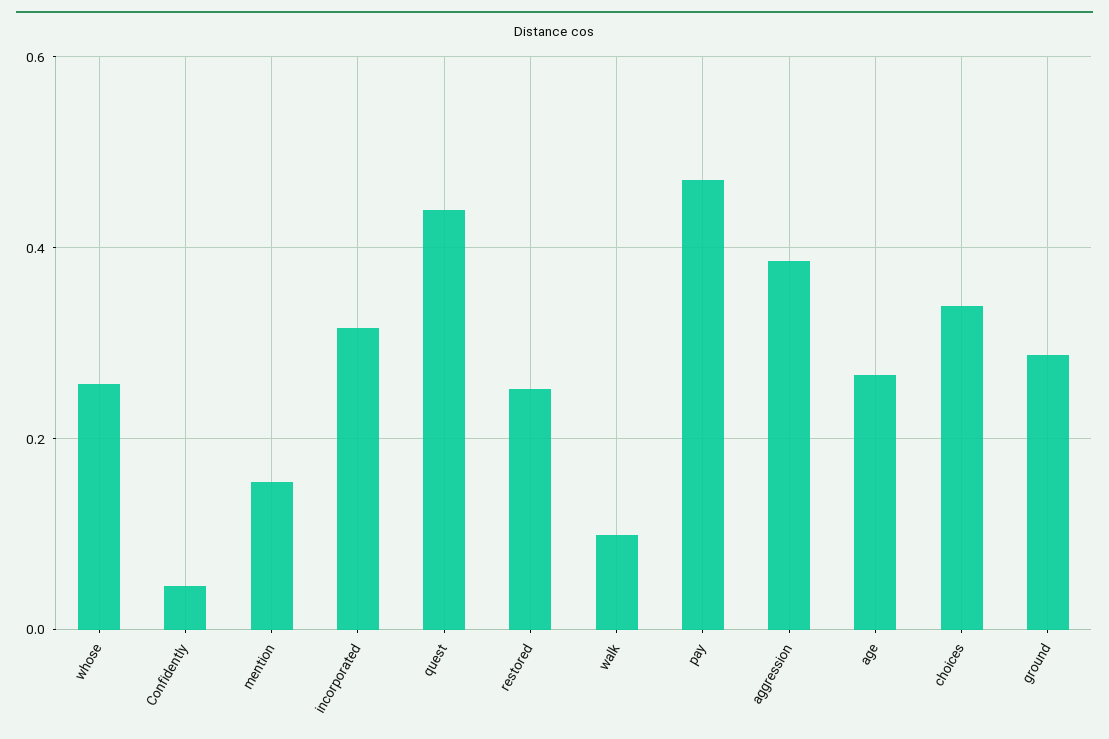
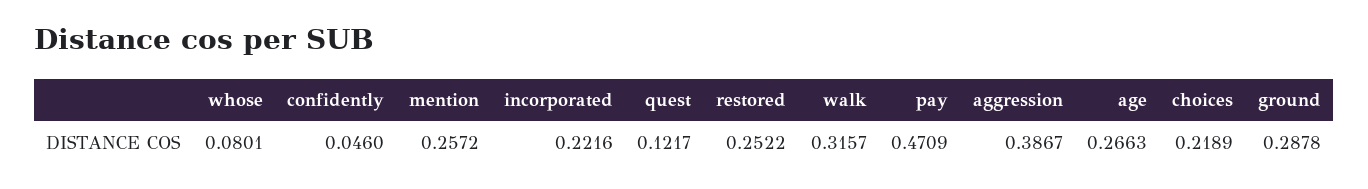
whose: 0.26 -> 0.0801
mention: 0.16 -> 0.2572
incorporated: 0.32 -> 0.2216
quest: 0.44 -> 0.1217
walk: 0.1 -> 0.3157
choices: 0.34 -> 0.2189

